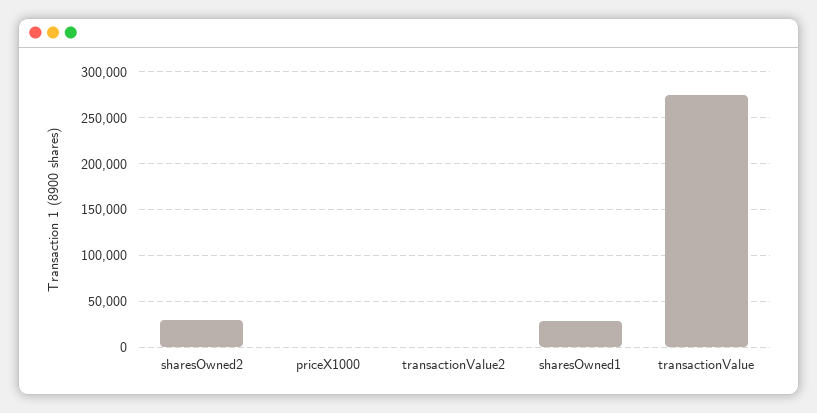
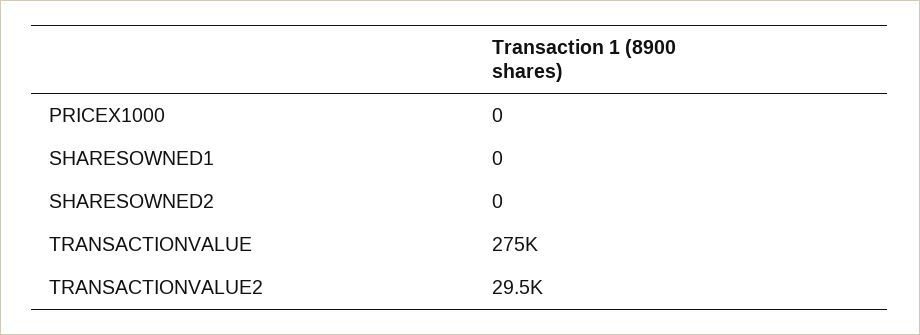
sharesOwned2: 30000 -> 0
transactionValue2: 0 -> 29500
sharesOwned1: 30000 -> 0

